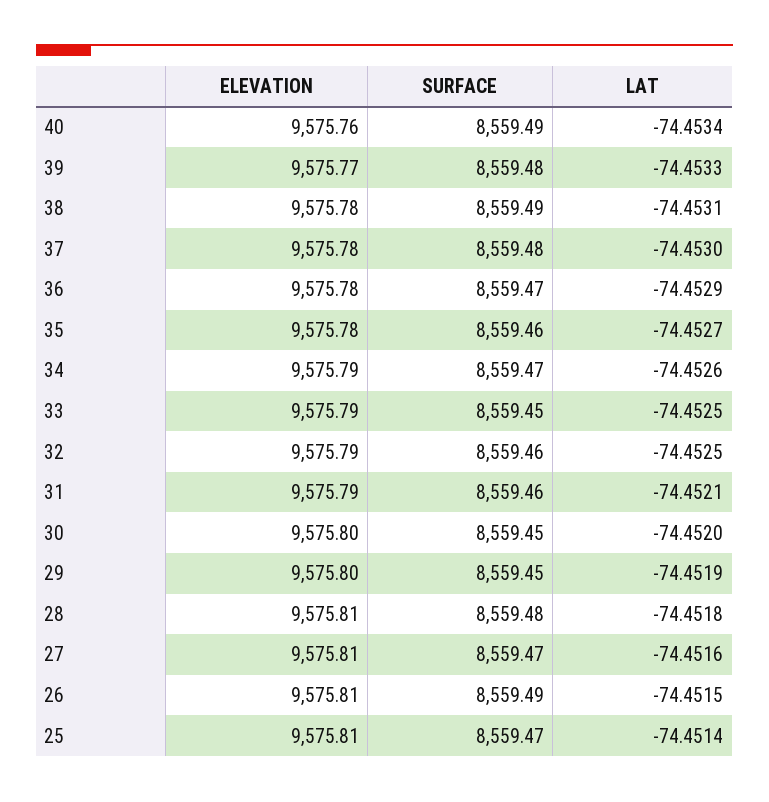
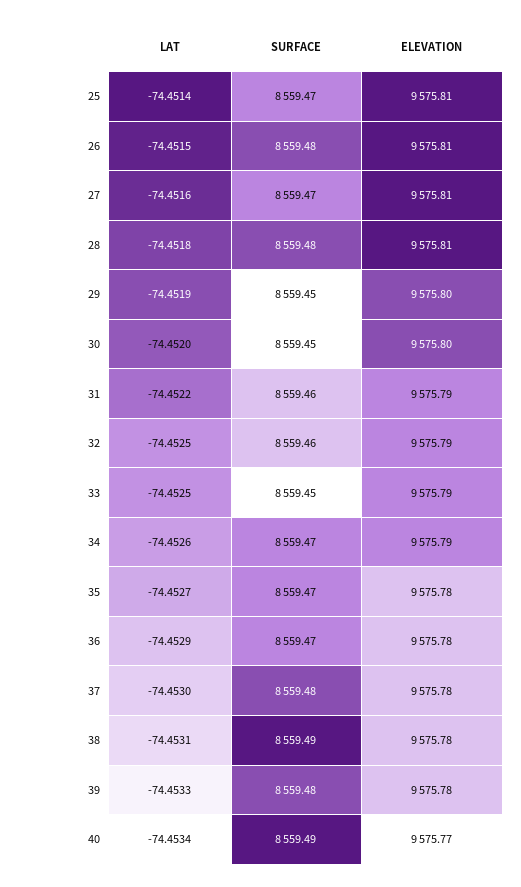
ELEVATION, 40: 9575.76 -> 9575.77
ELEVATION, 39: 9575.77 -> 9575.78
SURFACE, 35: 8559.46 -> 8559.47
LAT, 31: -74.4521 -> -74.4522
SURFACE, 26: 8559.49 -> 8559.48

